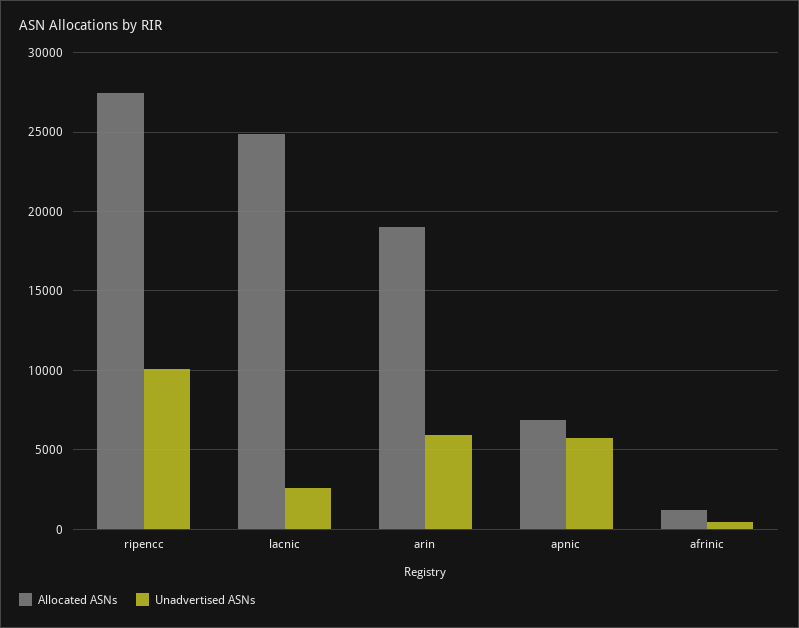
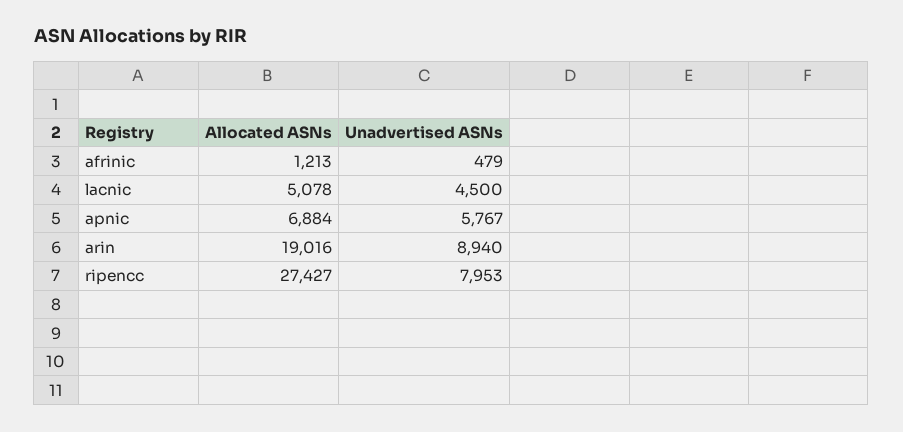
Unadvertised ASNs, ripencc: 10000 -> 7953
Allocated ASNs, lacnic: 25000 -> 5078
Unadvertised ASNs, lacnic: 2500 -> 4500
Unadvertised ASNs, arin: 6000 -> 8940

